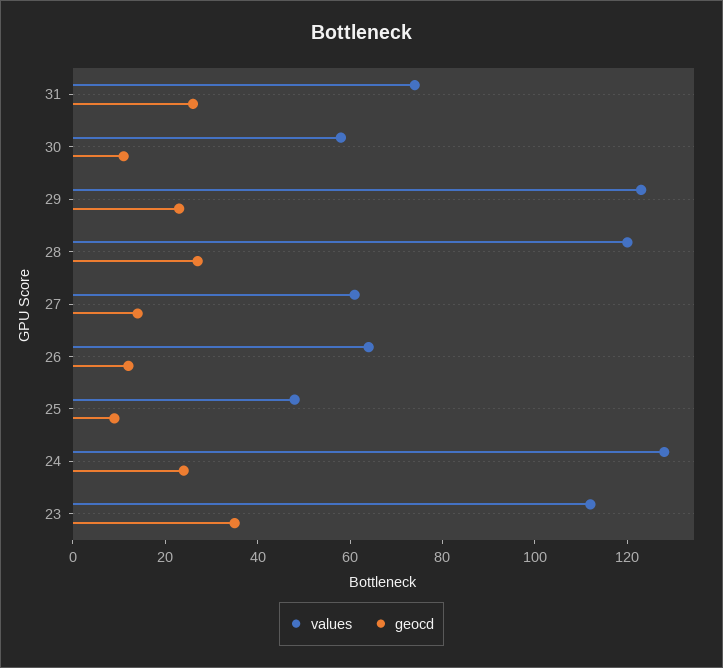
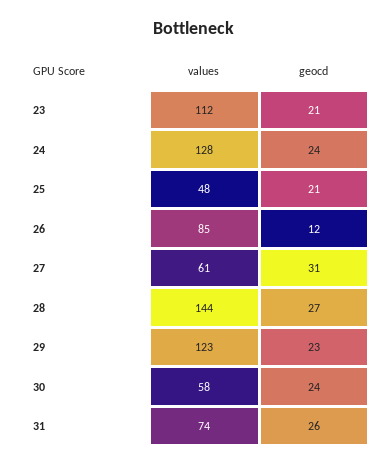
geocd, 30: 10 -> 24
values, 28: 120 -> 144
geocd, 27: 15 -> 31
values, 26: 65 -> 85
geocd, 25: 10 -> 21
geocd, 23: 35 -> 21

